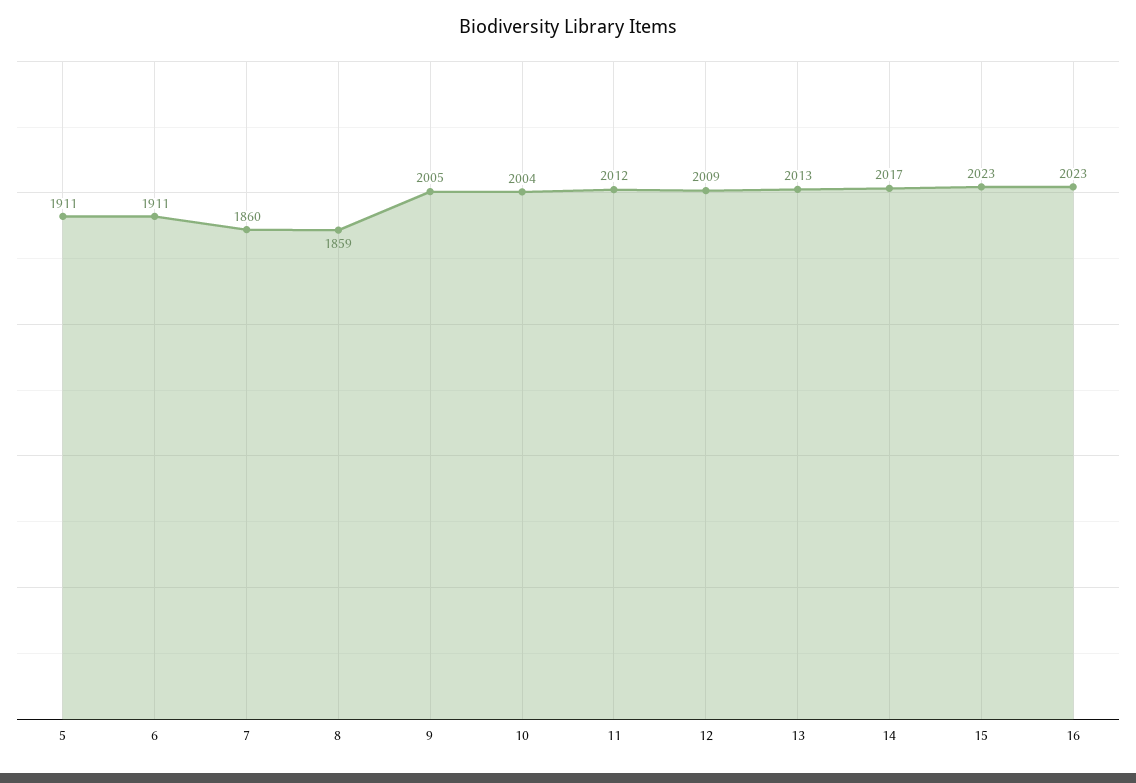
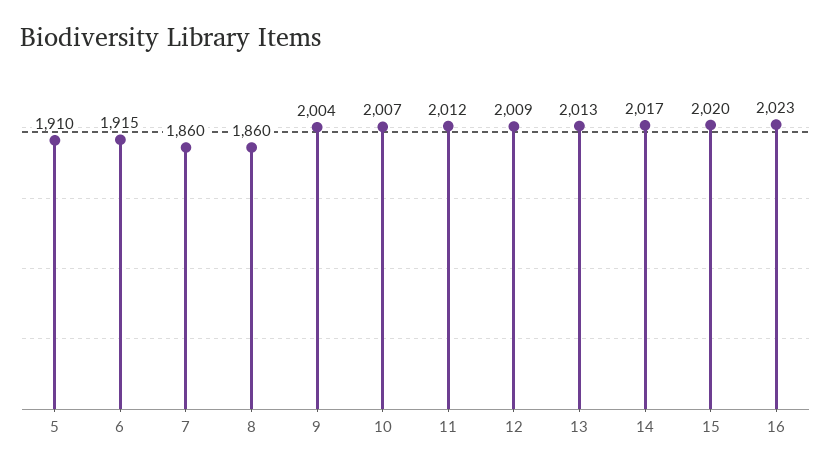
5: 1911 -> 1910
6: 1911 -> 1915
8: 1859 -> 1860
9: 2005 -> 2004
10: 2004 -> 2007
15: 2023 -> 2020

